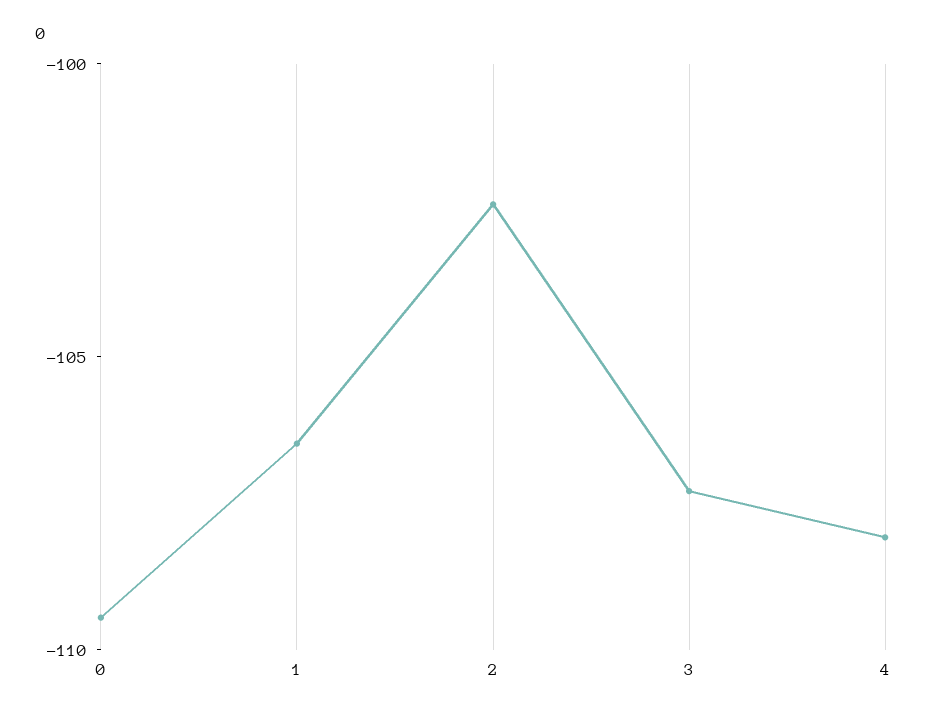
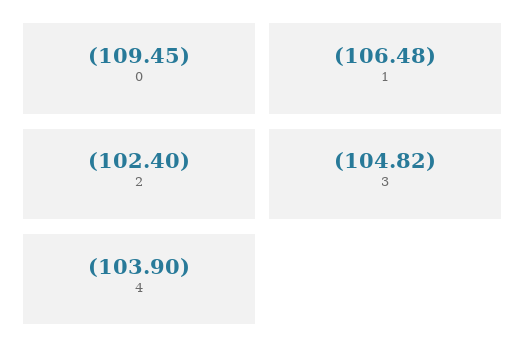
3: -107 -> -104.82
4: -108 -> -103.9

